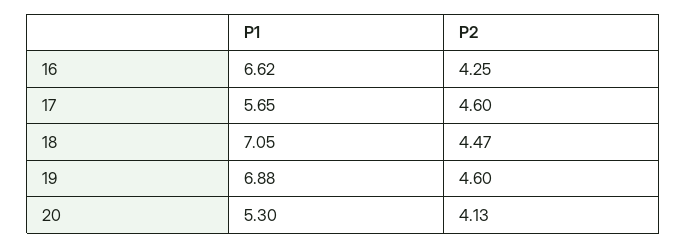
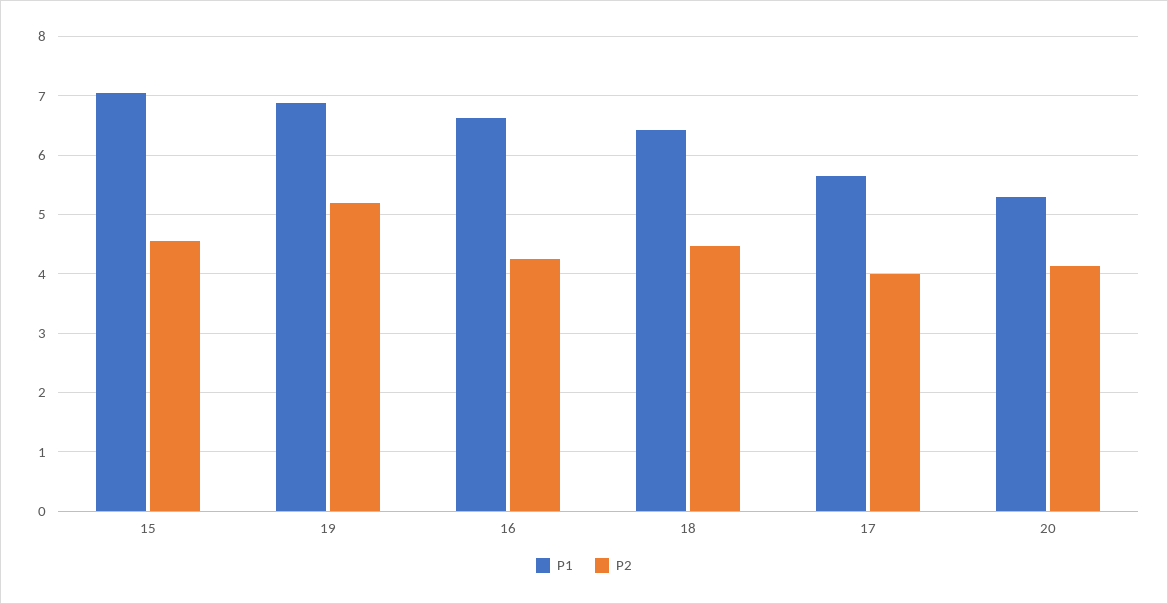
P2, 17: 4.6 -> 4
P1, 18: 7.05 -> 6.4
P2, 19: 4.6 -> 5.2
P1, 15: none -> 7
P2, 15: none -> 4.6

